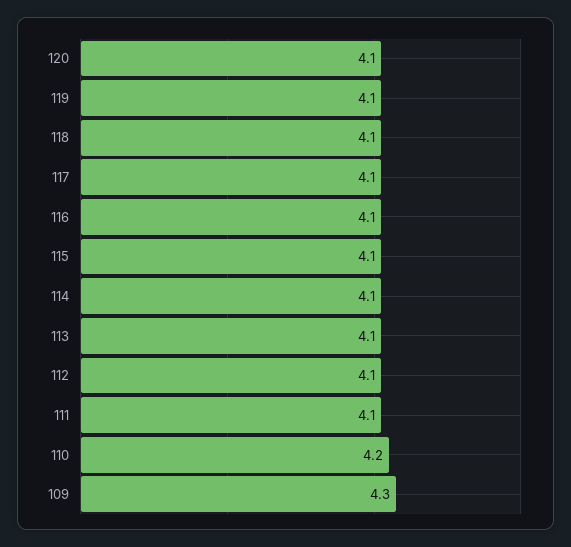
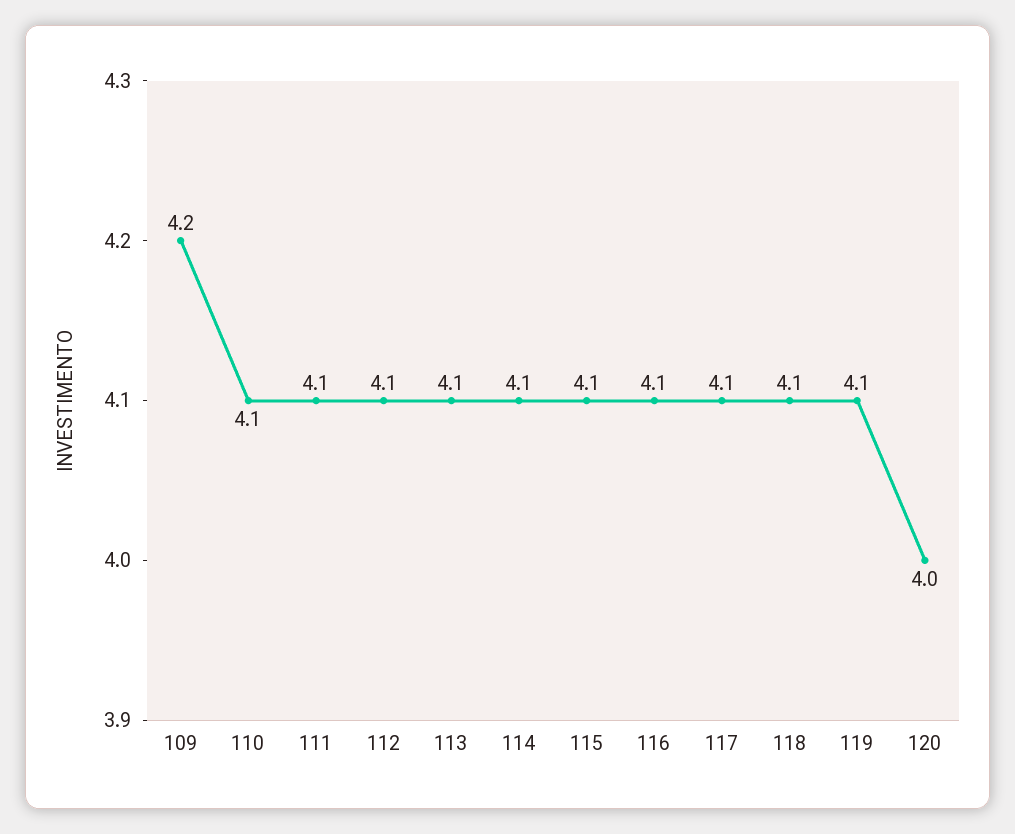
120: 4.1 -> 4
110: 4.2 -> 4.1
109: 4.3 -> 4.2

